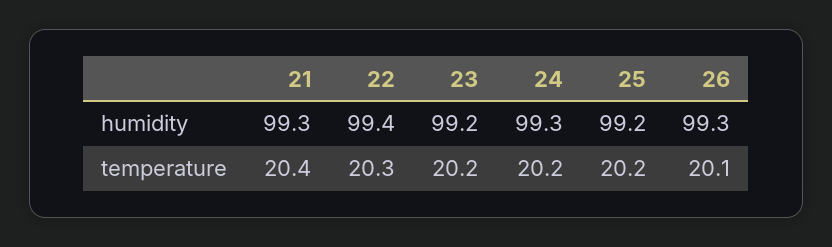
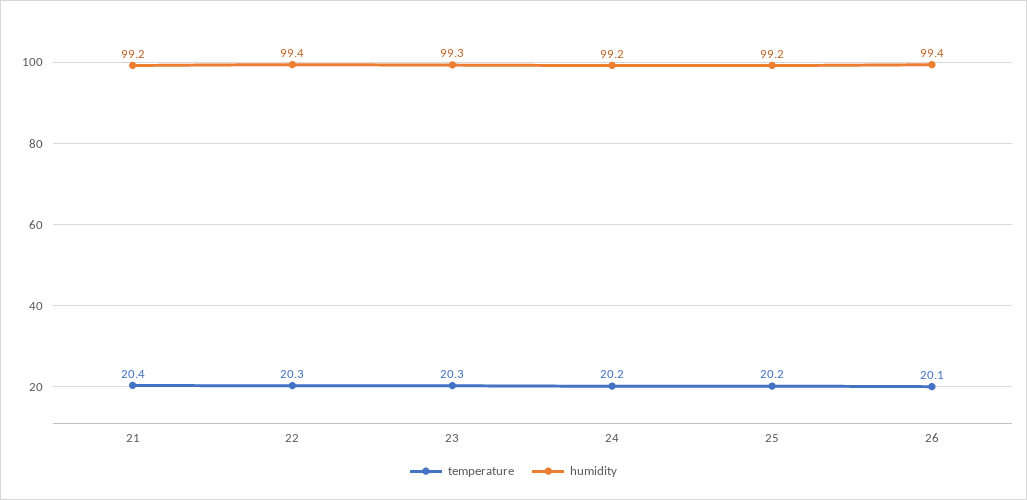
humidity, 21: 99.3 -> 99.2
humidity, 23: 99.2 -> 99.3
humidity, 24: 99.3 -> 99.2
humidity, 26: 99.3 -> 99.4
temperature, 23: 20.2 -> 20.3

